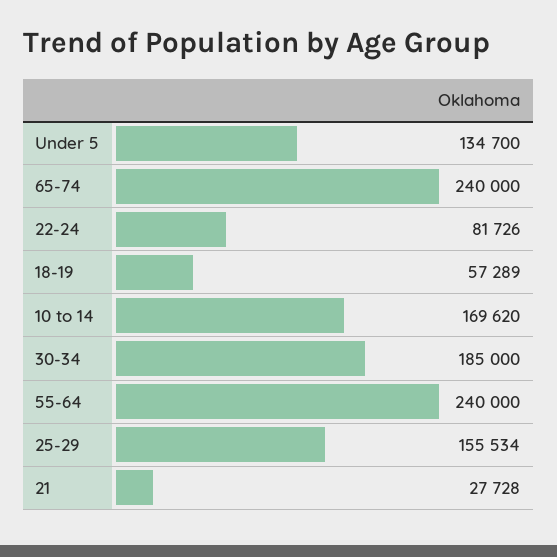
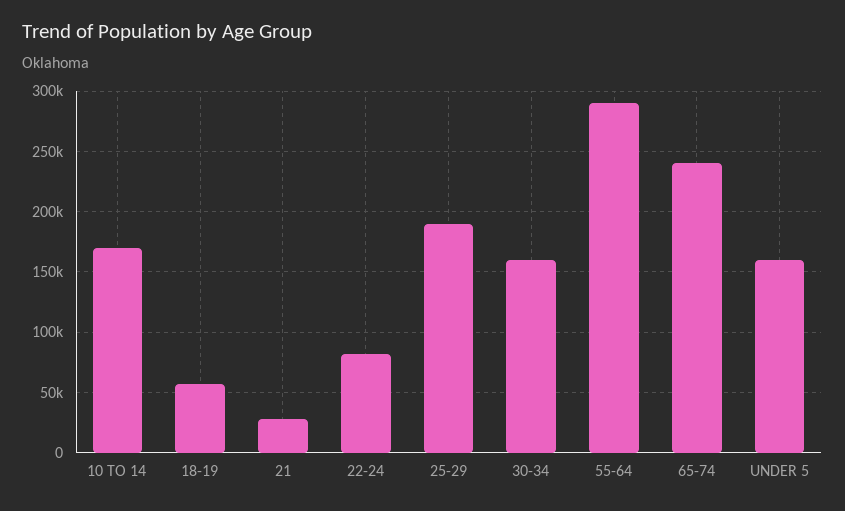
Under 5: 134700 -> 160000
30-34: 185000 -> 160000
55-64: 240000 -> 290000
25-29: 155534 -> 190000

